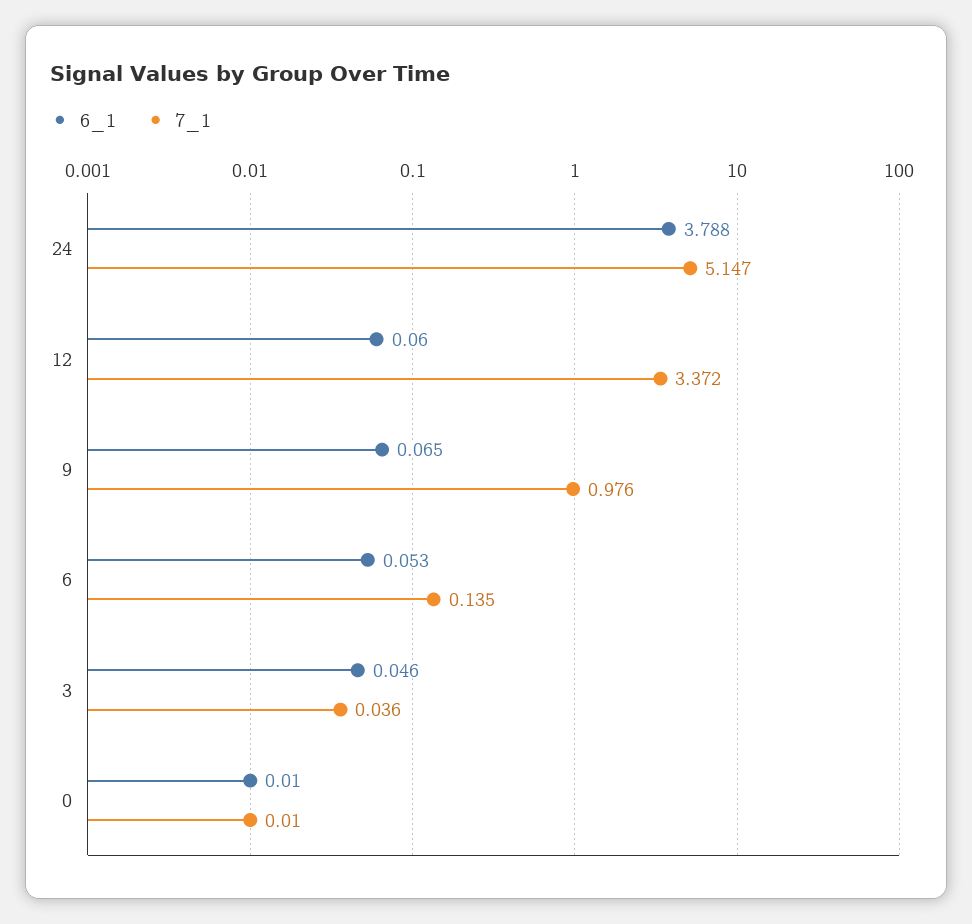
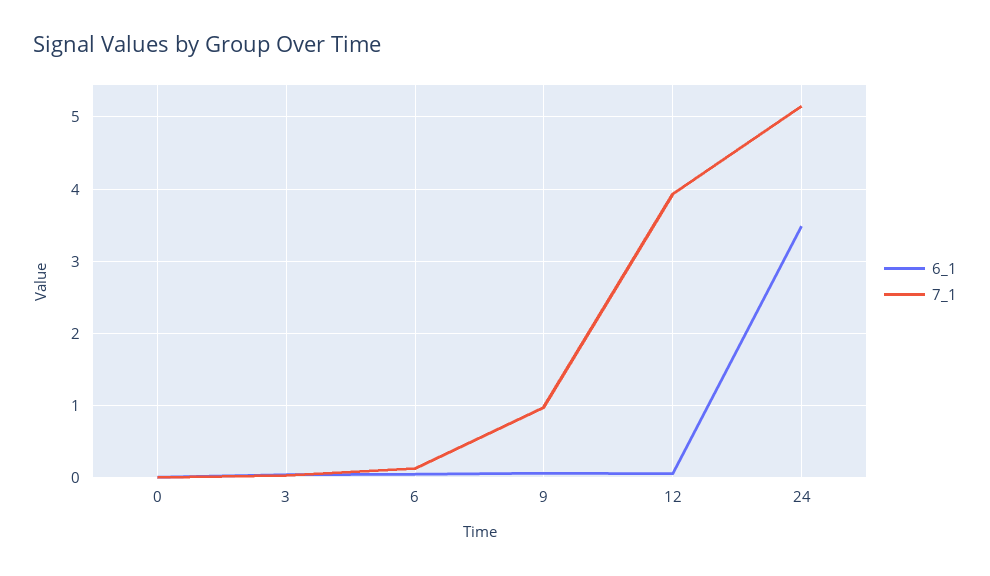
6_1, 24: 3.788 -> 3.5
7_1, 12: 3.372 -> 3.9

